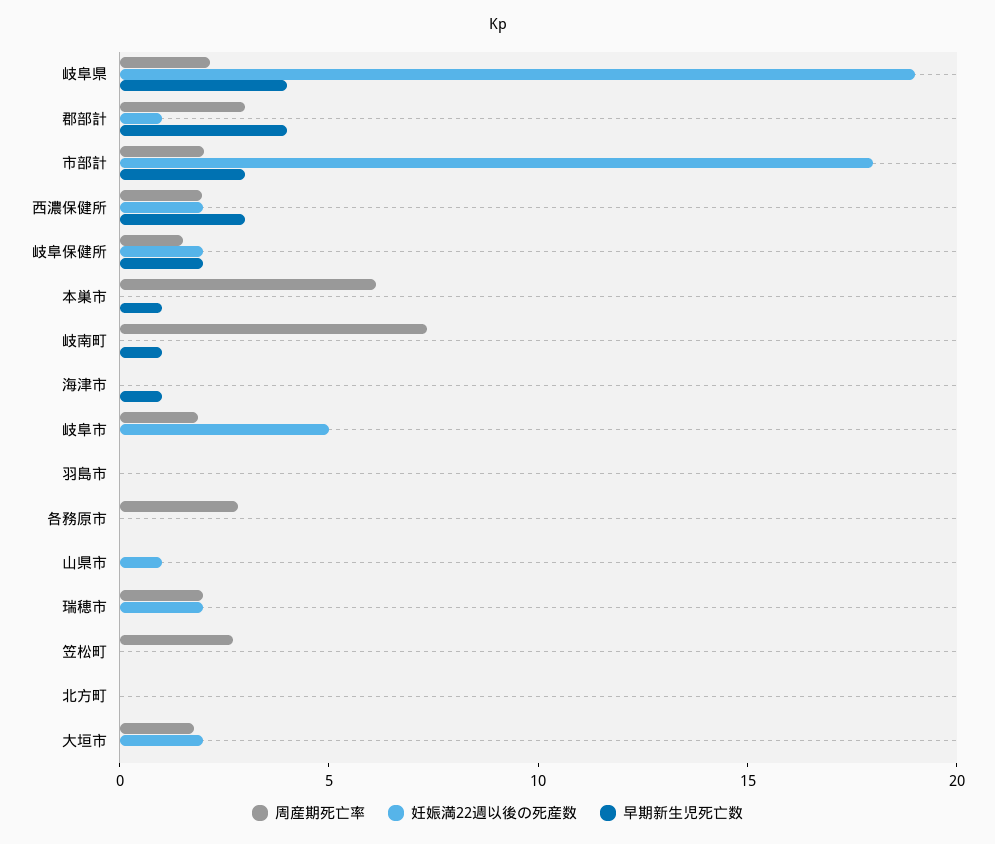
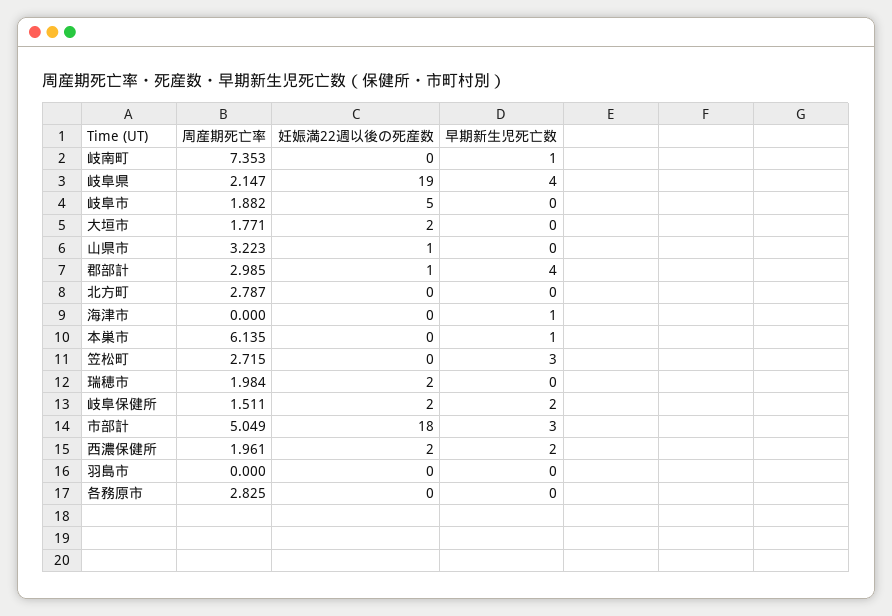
周産期死亡率, 市部計: 2 -> 5.049
早期新生児死亡数, 西濃保健所: 3 -> 2
周産期死亡率, 山県市: 0 -> 3.223
早期新生児死亡数, 笠松町: 0 -> 3
周産期死亡率, 北方町: 0 -> 2.787

